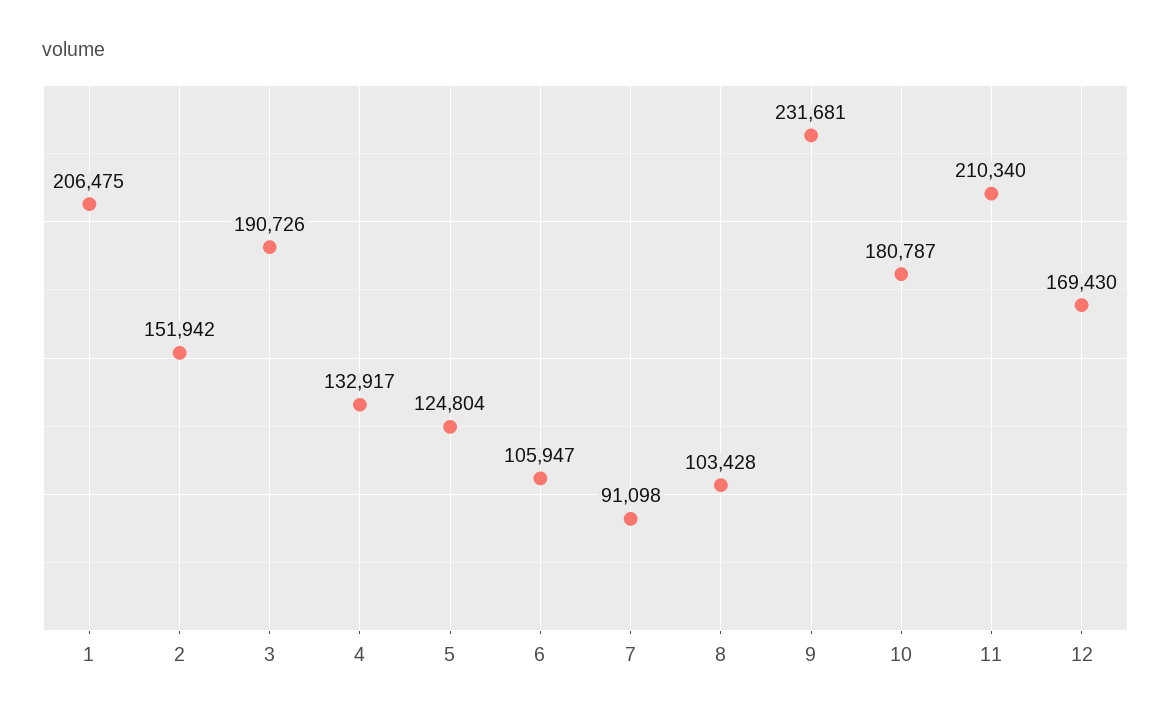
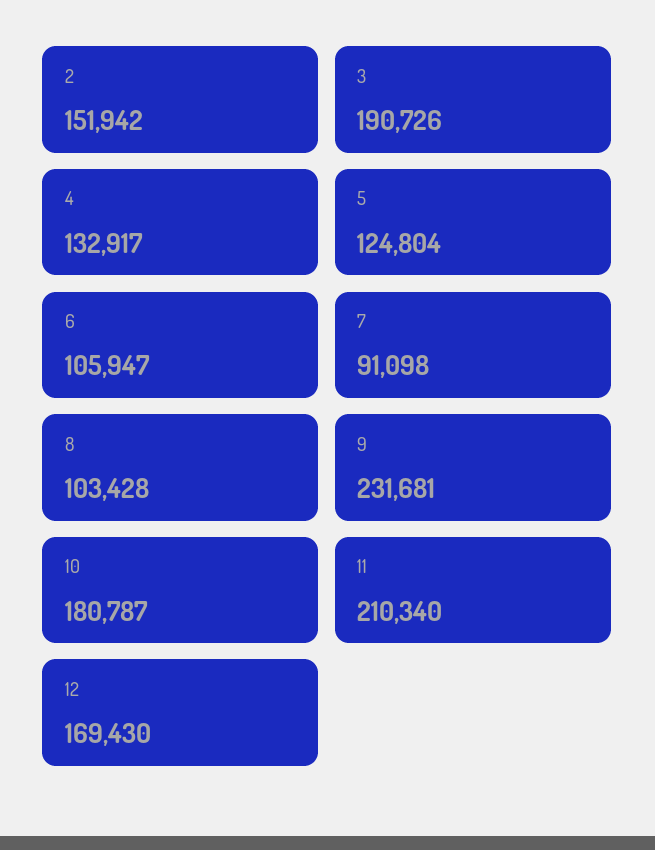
1: 206475 -> none

